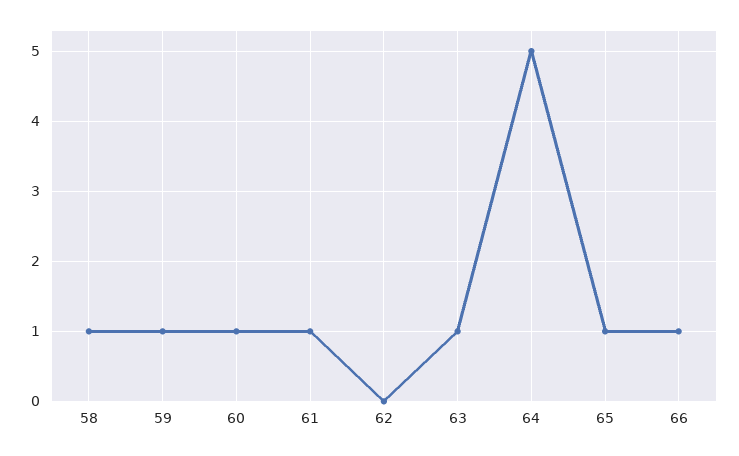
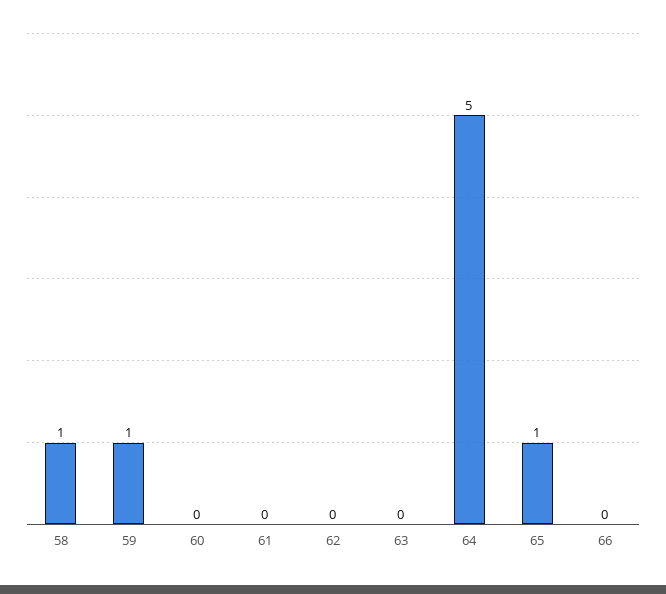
60: 1 -> 0
61: 1 -> 0
63: 1 -> 0
66: 1 -> 0

